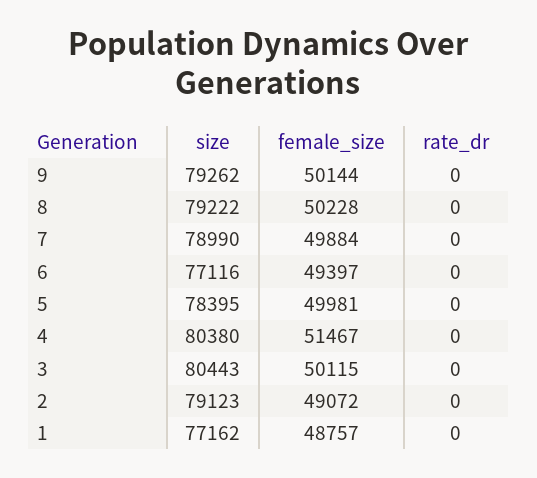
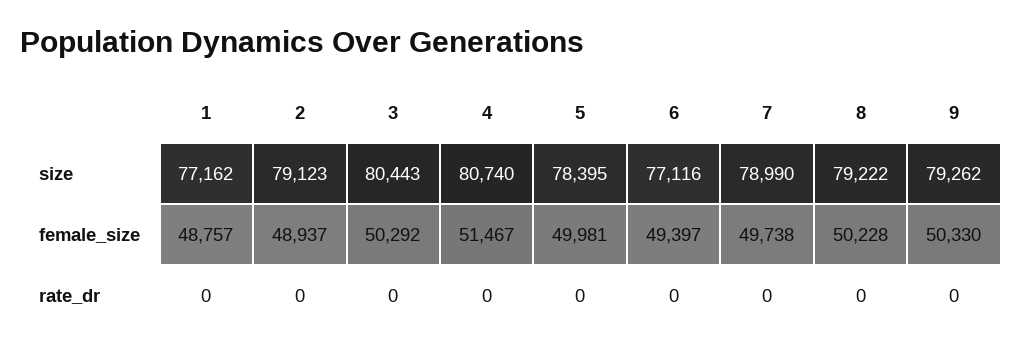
female_size, 9: 50144 -> 50330
female_size, 7: 49884 -> 49738
size, 4: 80380 -> 80740
female_size, 3: 50115 -> 50292
female_size, 2: 49072 -> 48937

